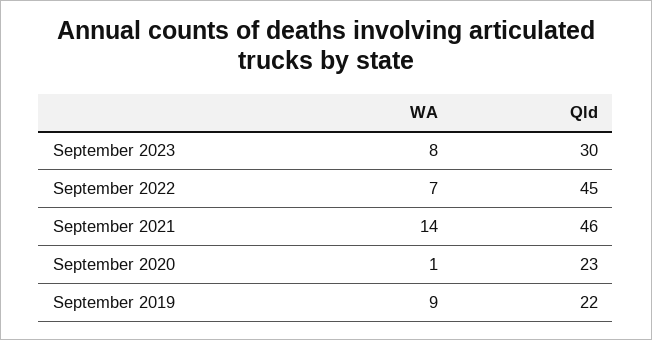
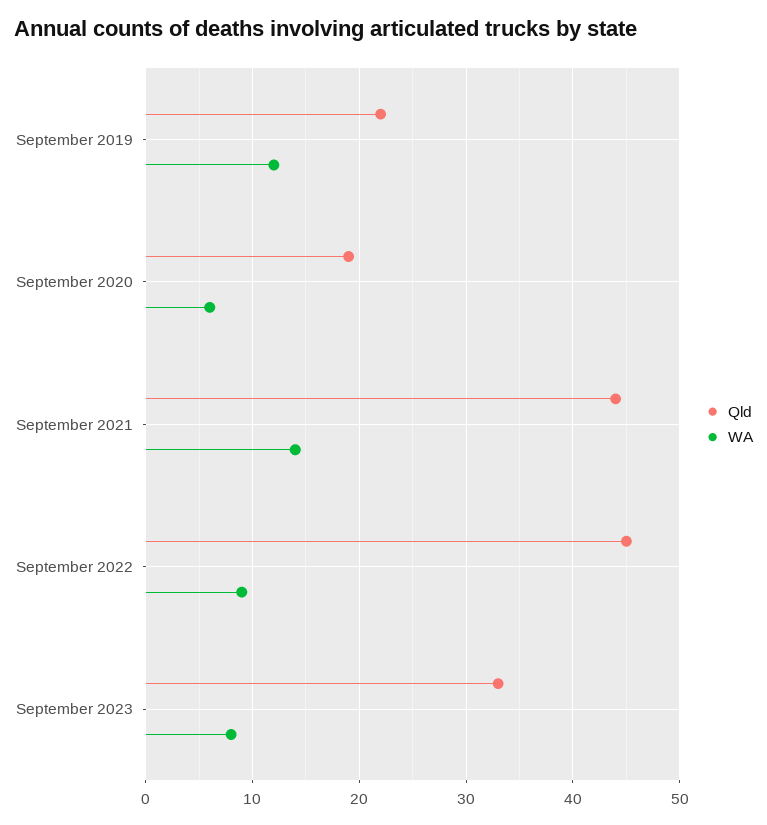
Qld, September 2023: 30 -> 33
WA, September 2022: 7 -> 9
Qld, September 2021: 46 -> 44
WA, September 2020: 1 -> 6
Qld, September 2020: 23 -> 19
WA, September 2019: 9 -> 12

